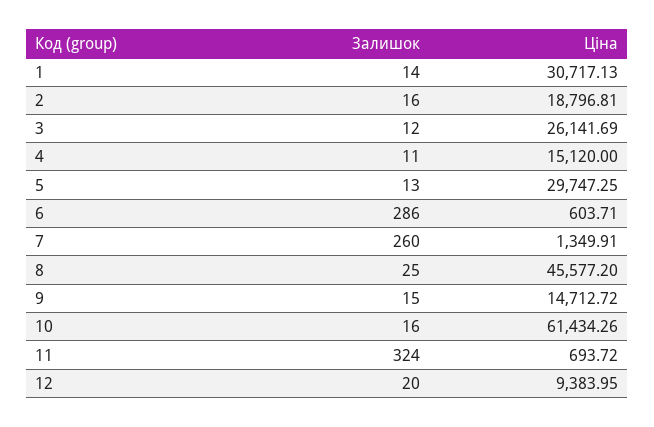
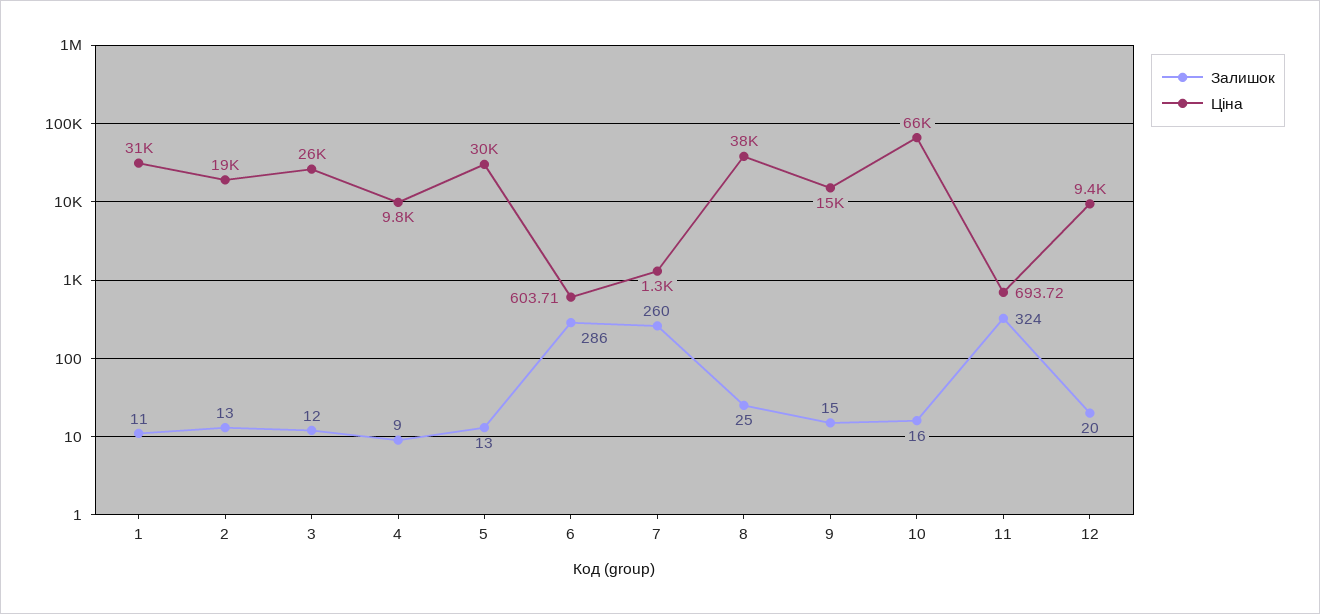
Залишок, 1: 14 -> 11
Залишок, 2: 16 -> 13
Залишок, 4: 11 -> 9
Ціна, 4: 15120 -> 9800
Ціна, 8: 45577.2 -> 38000
Ціна, 10: 61434.26 -> 66000

